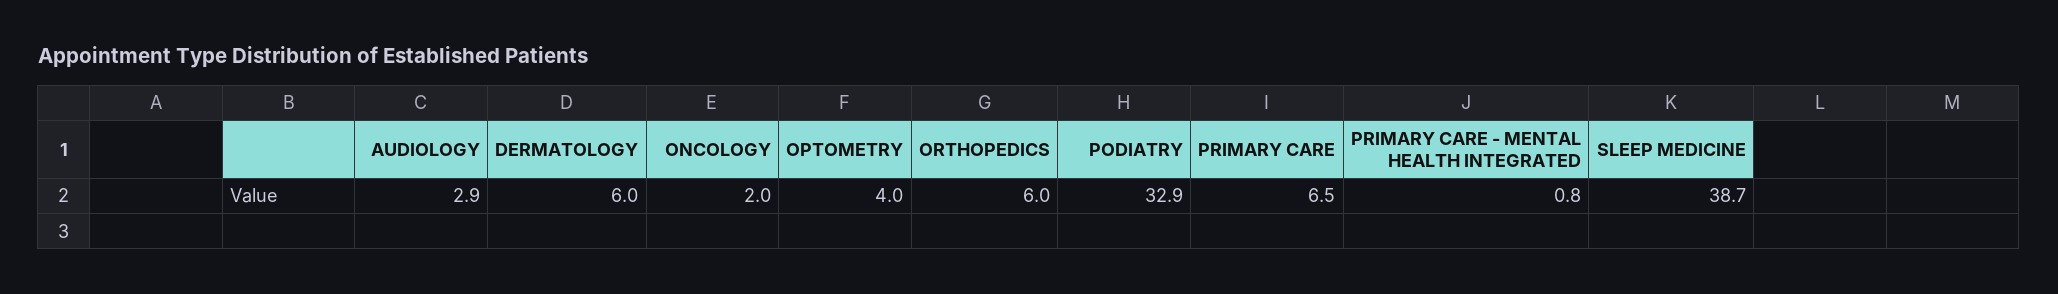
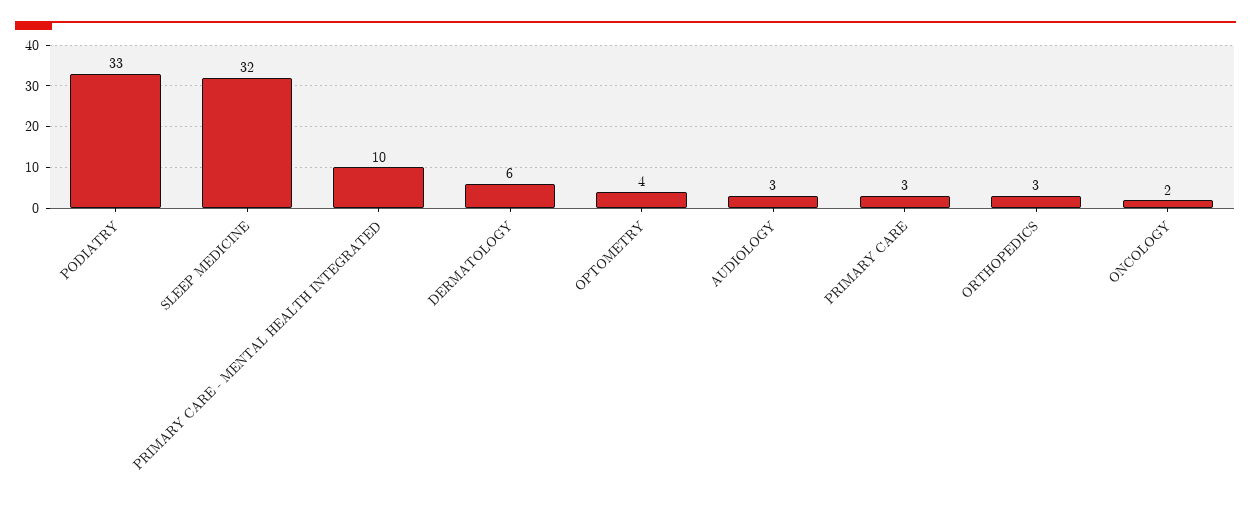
ORTHOPEDICS: 6 -> 3
PRIMARY CARE: 6.5 -> 3
PRIMARY CARE - MENTAL HEALTH INTEGRATED: 0.8 -> 10
SLEEP MEDICINE: 38.7 -> 32

